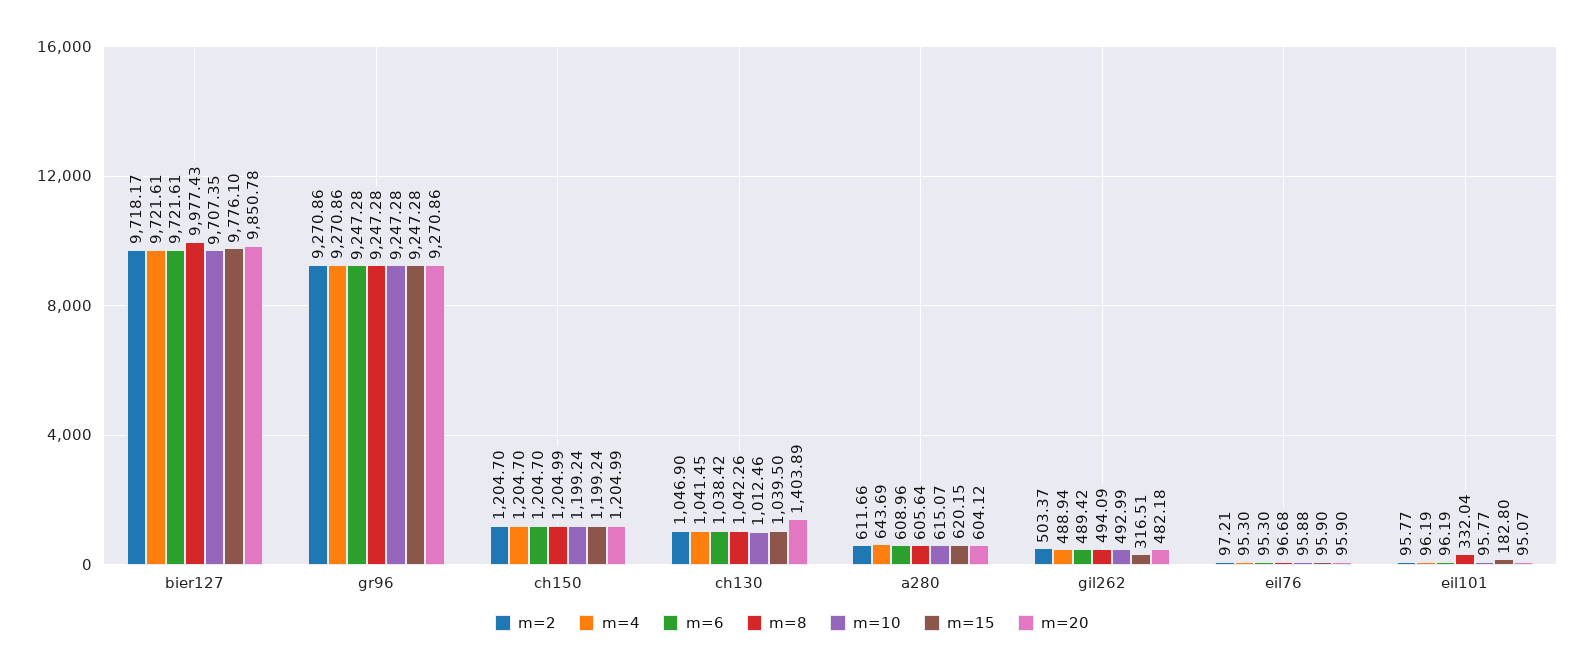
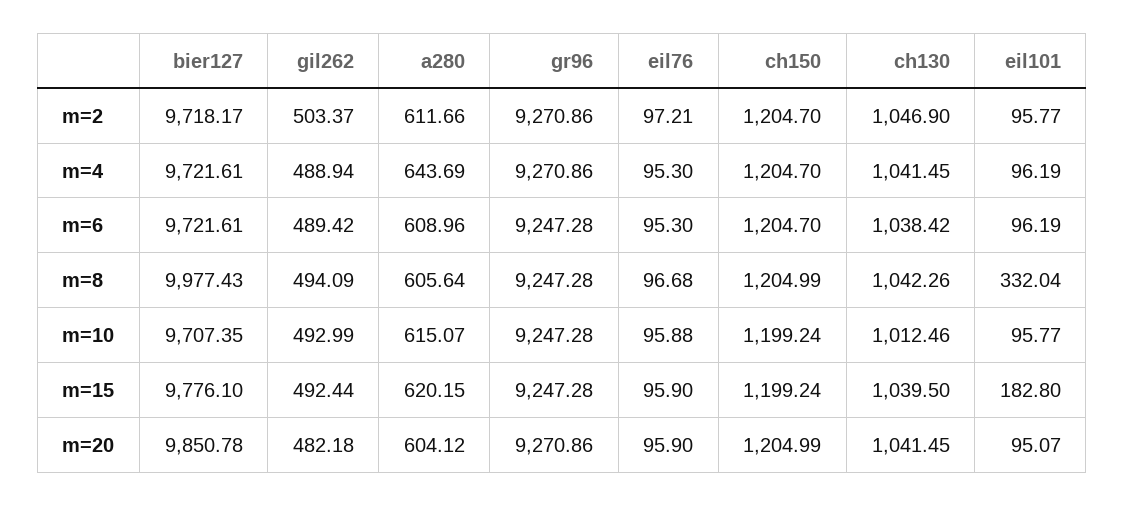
m=20, ch130: 1403.89 -> 1041.45
m=15, gil262: 316.51 -> 492.44

